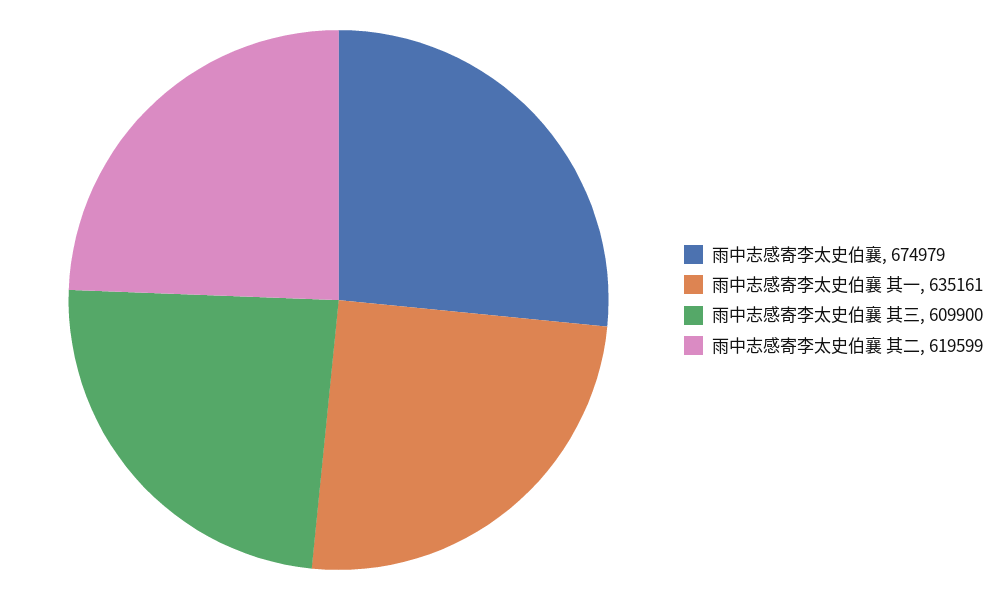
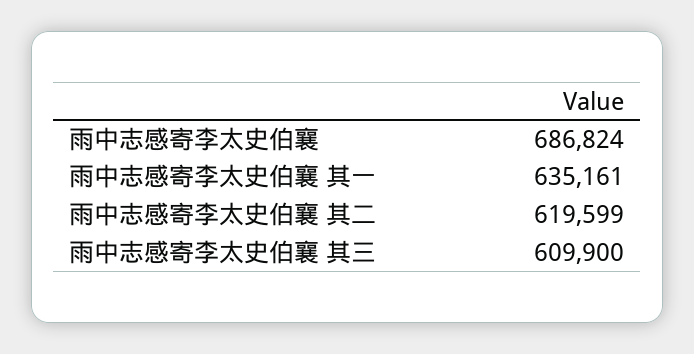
雨中志感寄李太史伯襄: 674979 -> 686824

